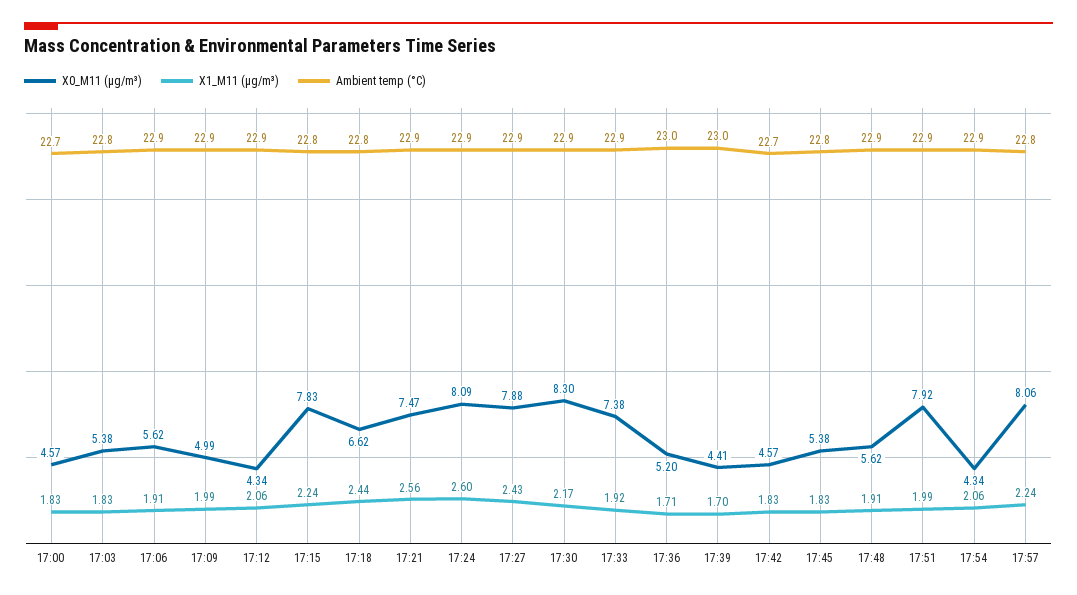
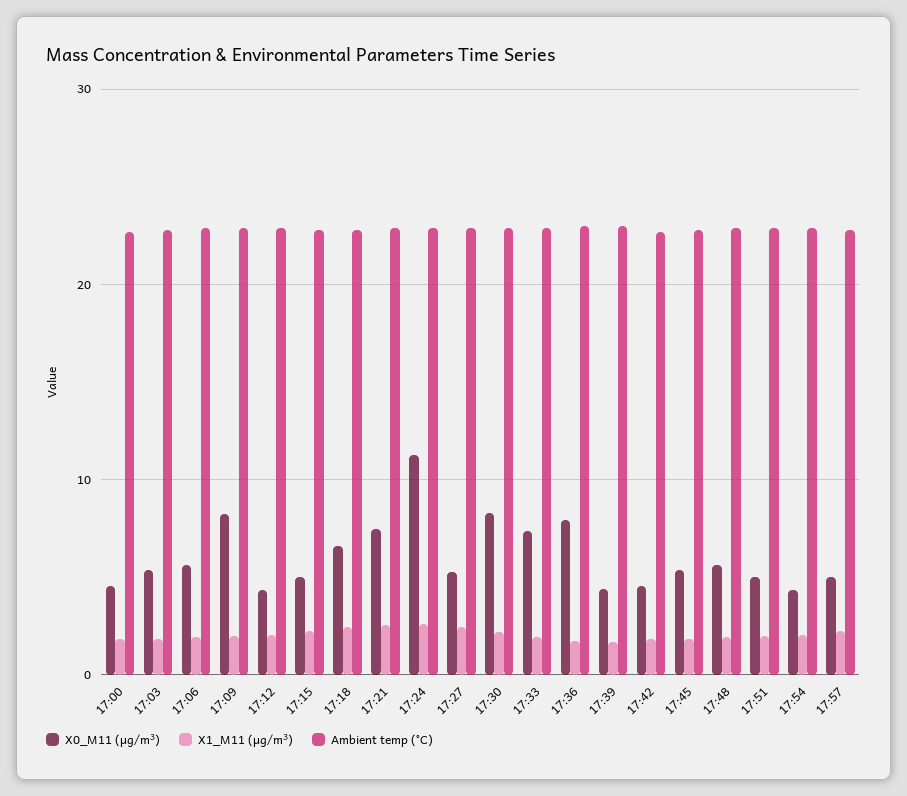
X0_M11 (μg/m³), 17:09: 4.99 -> 8
X0_M11 (μg/m³), 17:15: 7.83 -> 5
X0_M11 (μg/m³), 17:24: 8.09 -> 11
X0_M11 (μg/m³), 17:27: 7.88 -> 5
X0_M11 (μg/m³), 17:36: 5.2 -> 8
X0_M11 (μg/m³), 17:51: 7.92 -> 5
X0_M11 (μg/m³), 17:57: 8.06 -> 5

